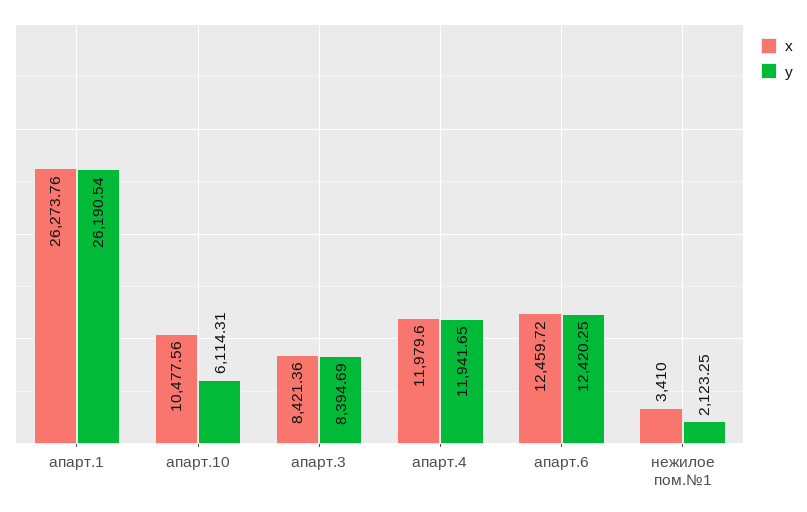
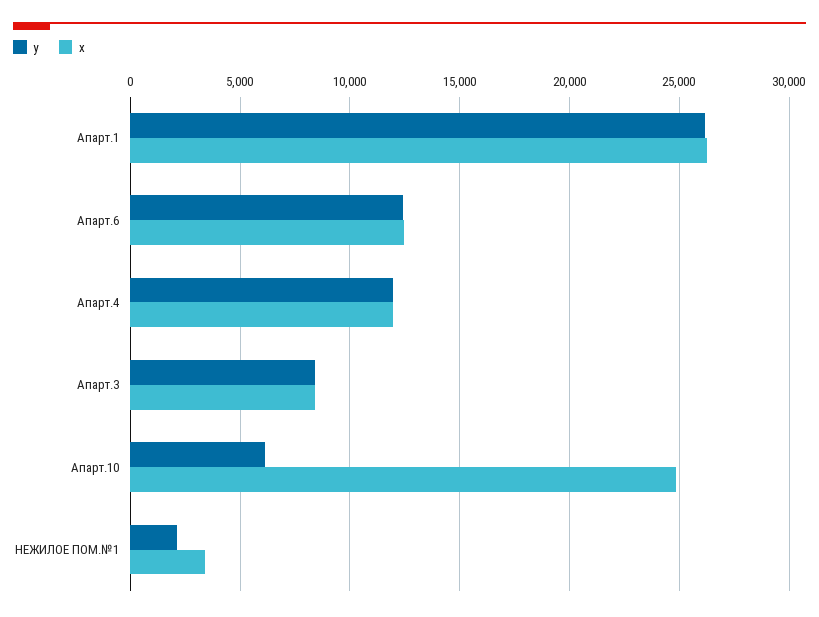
x, апарт.10: 10477.56 -> 25000

